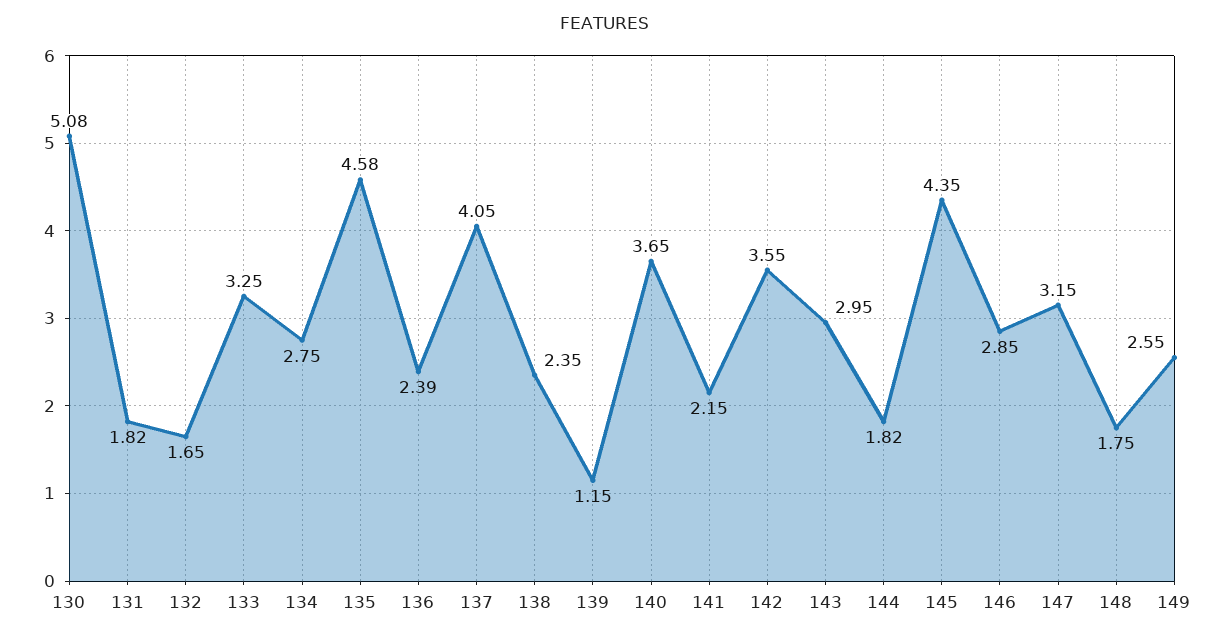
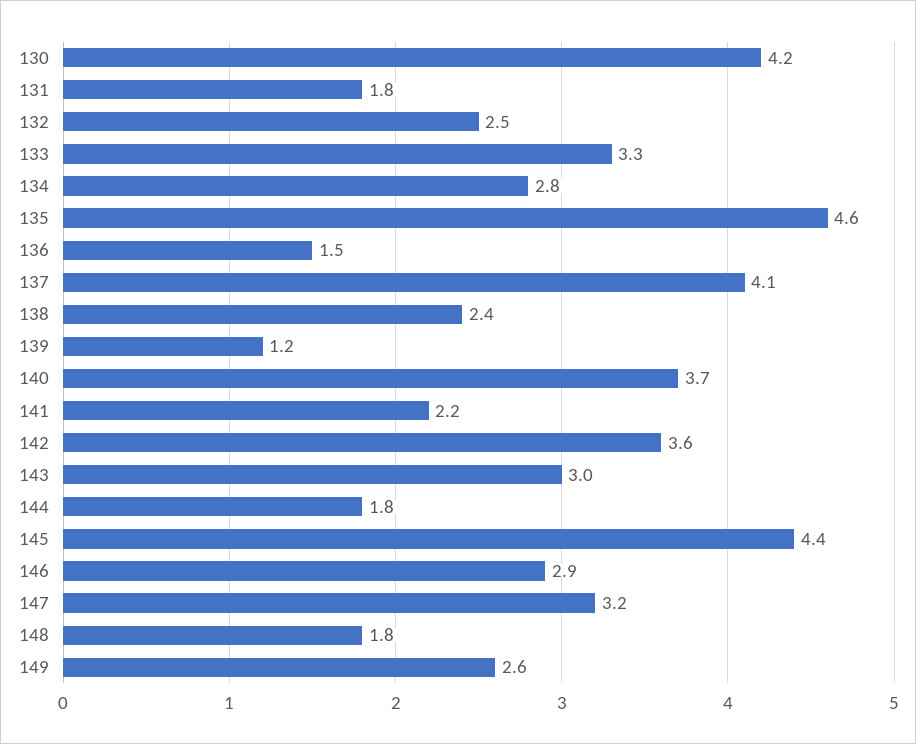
130: 5.08 -> 4.2
132: 1.65 -> 2.5
136: 2.39 -> 1.5

